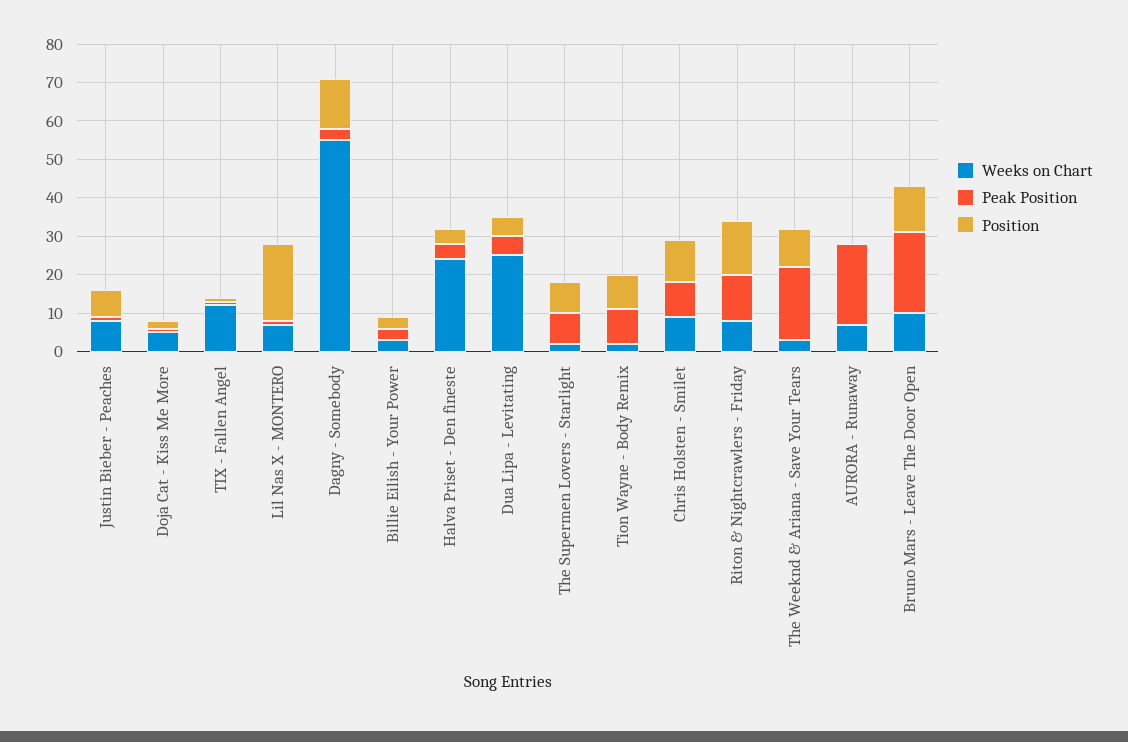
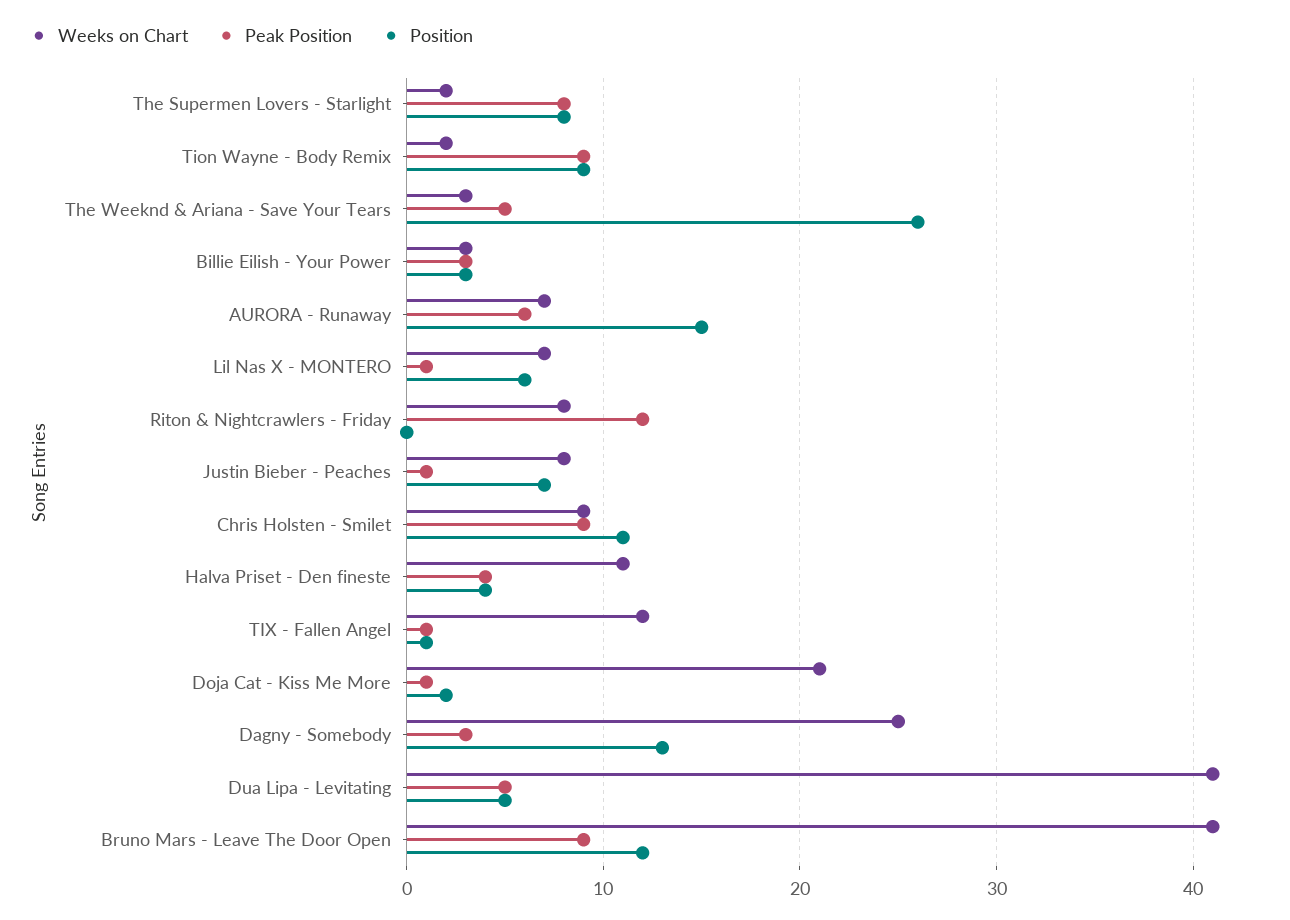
Weeks on Chart, Doja Cat - Kiss Me More: 5 -> 21
Position, Lil Nas X - MONTERO: 20 -> 6
Weeks on Chart, Dagny - Somebody: 55 -> 25
Weeks on Chart, Halva Priset - Den fineste: 25 -> 11
Weeks on Chart, Dua Lipa - Levitating: 25 -> 41
Position, Riton & Nightcrawlers - Friday: 15 -> 0
Peak Position, The Weeknd & Ariana - Save Your Tears: 20 -> 5
Position, The Weeknd & Ariana - Save Your Tears: 10 -> 26
Peak Position, AURORA - Runaway: 20 -> 6
Position, AURORA - Runaway: 0 -> 15
Weeks on Chart, Bruno Mars - Leave The Door Open: 10 -> 41
Peak Position, Bruno Mars - Leave The Door Open: 20 -> 9

